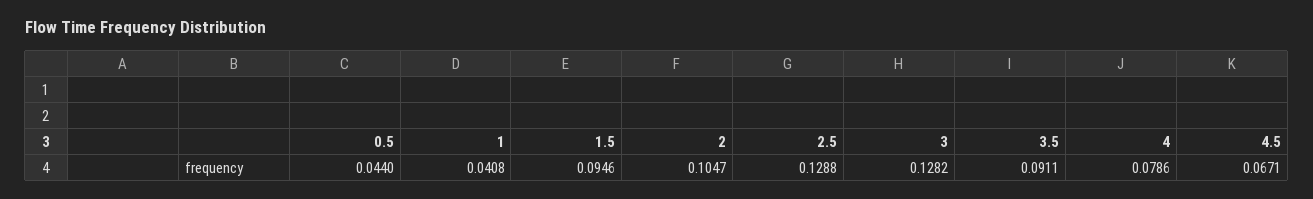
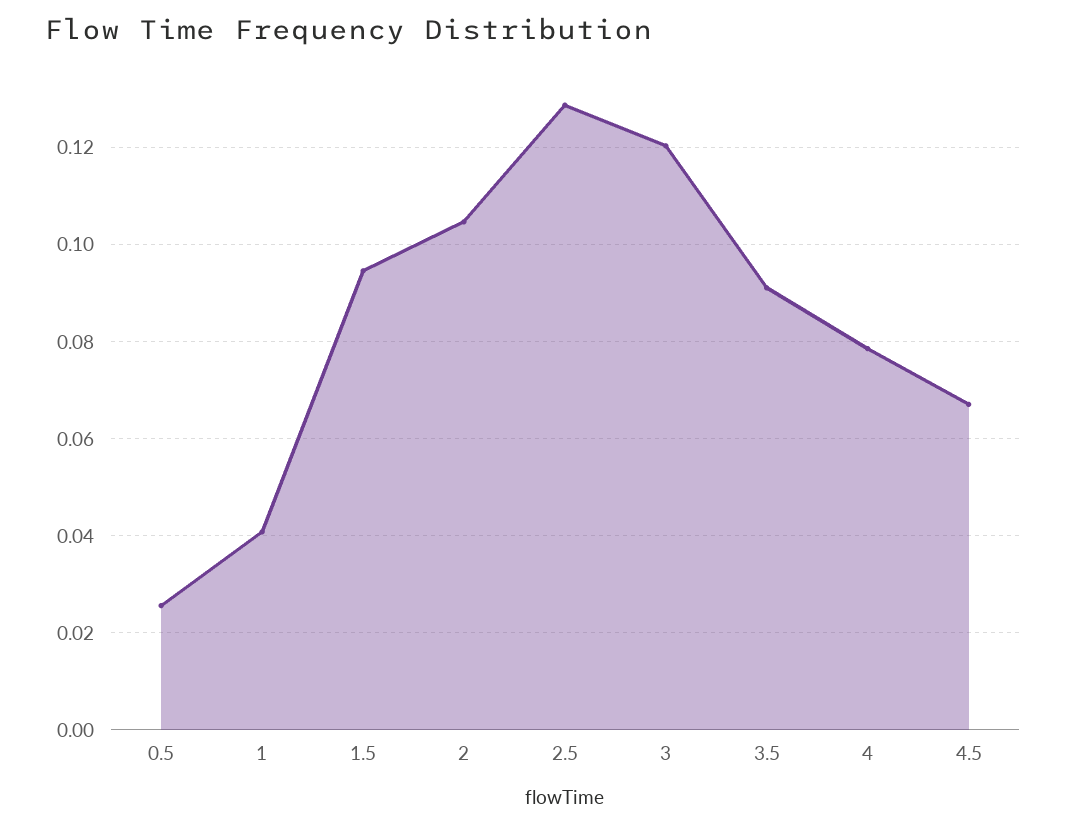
0.5: 0.044 -> 0.026
3: 0.1282 -> 0.12

